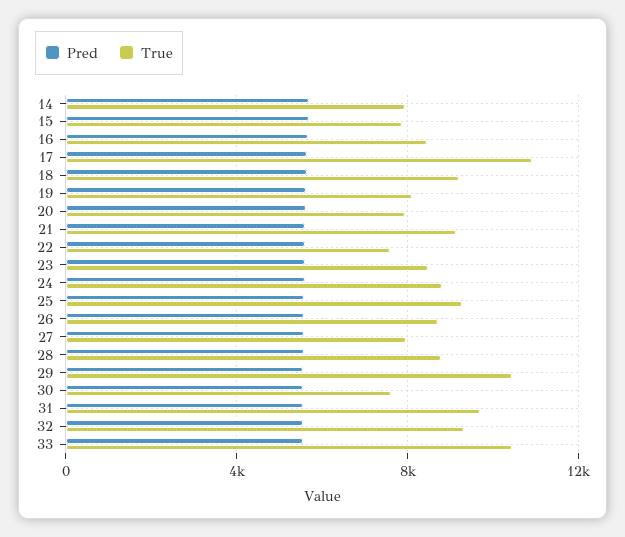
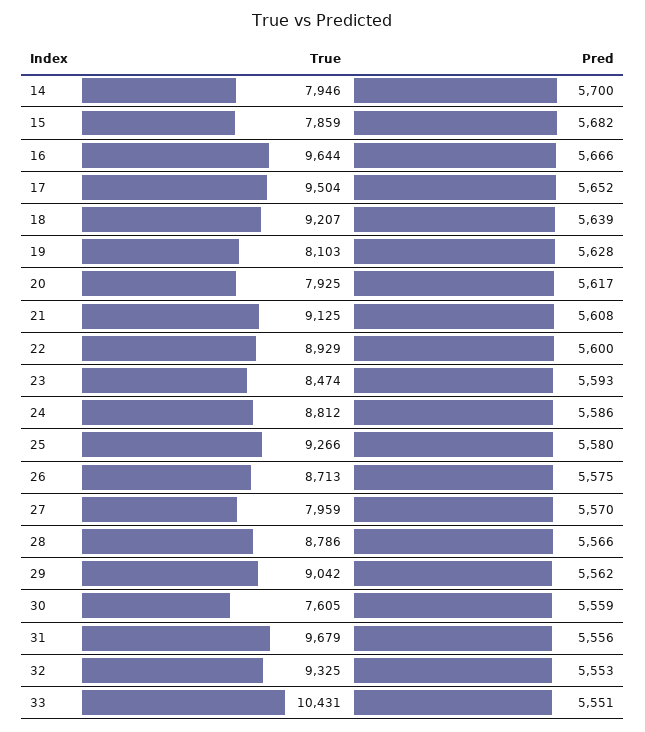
True, 16: 8500 -> 9644
True, 17: 11000 -> 9504
True, 22: 7500 -> 8929
True, 29: 10500 -> 9042

